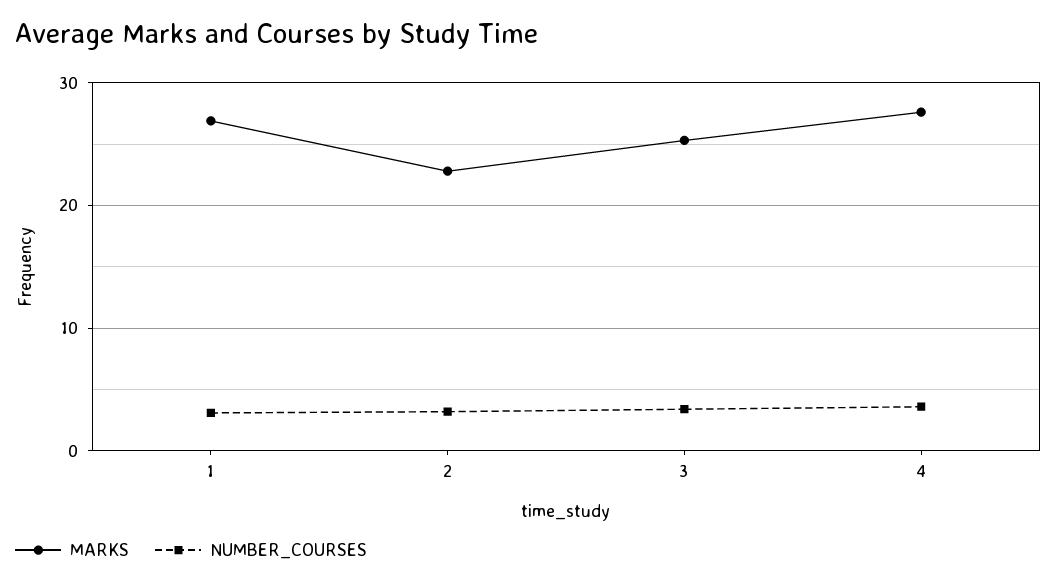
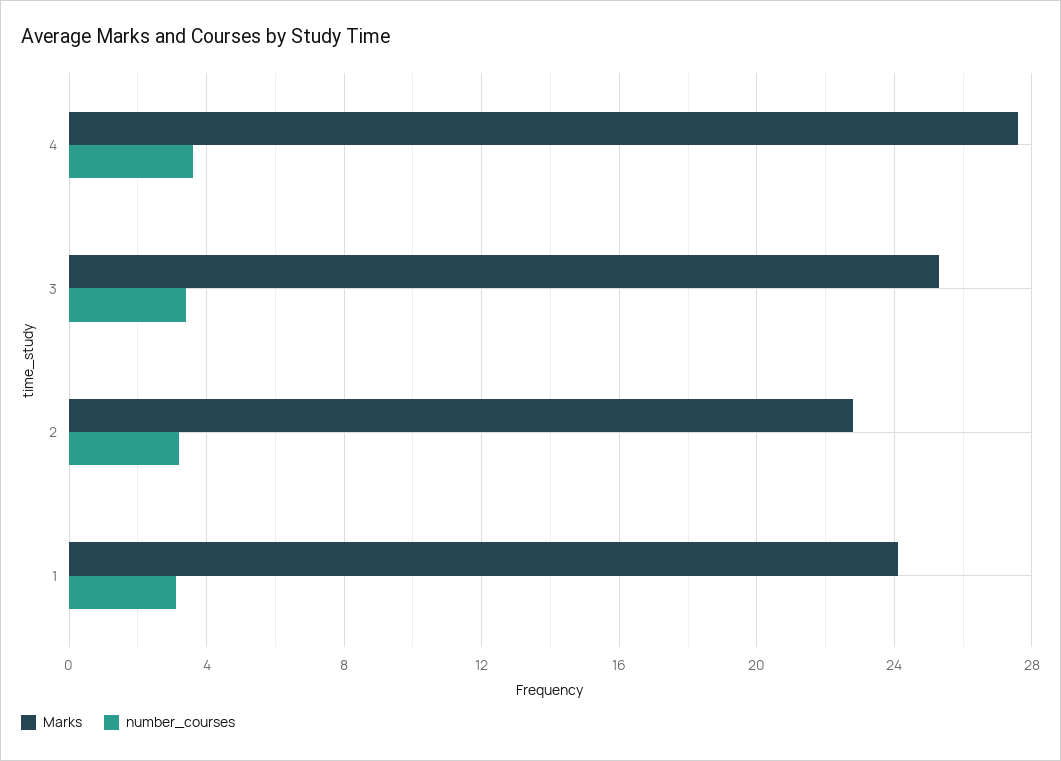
MARKS, 1: 27 -> 24

